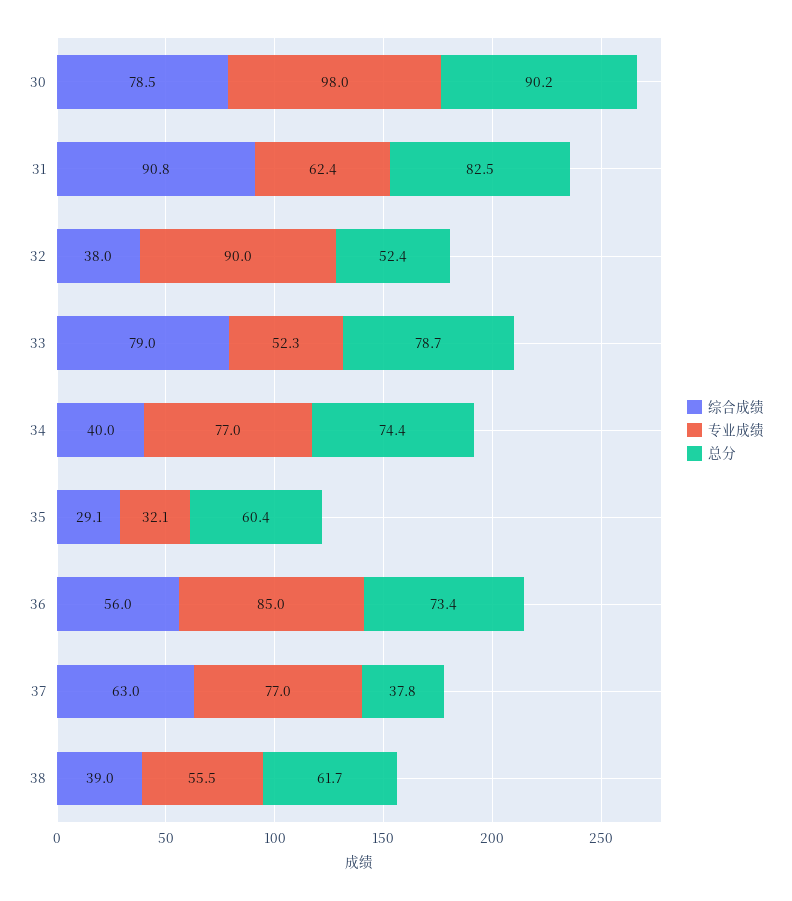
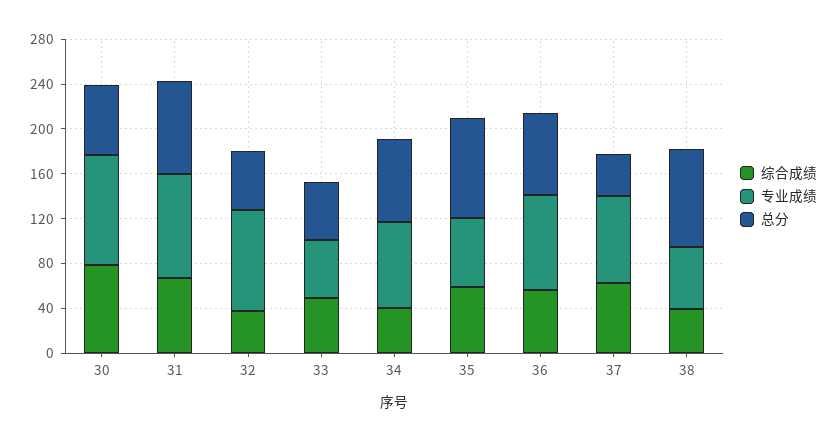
总分, 30: 90.2 -> 60
综合成绩, 31: 90.8 -> 70
专业成绩, 31: 62.4 -> 90
综合成绩, 33: 79 -> 50
总分, 33: 78.7 -> 50
综合成绩, 35: 29.1 -> 60
专业成绩, 35: 32.1 -> 60
总分, 35: 60.4 -> 90
总分, 38: 61.7 -> 90

